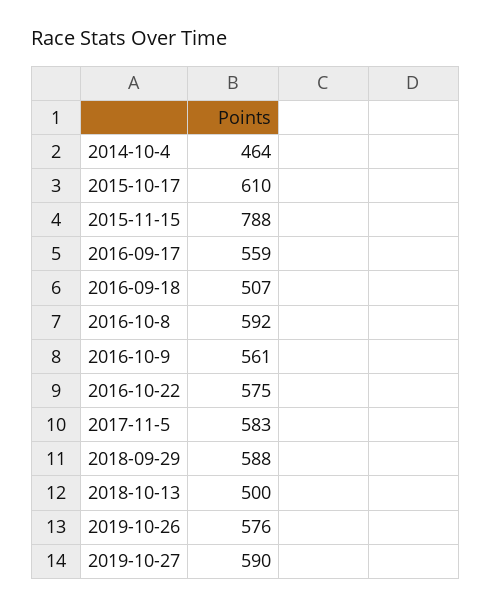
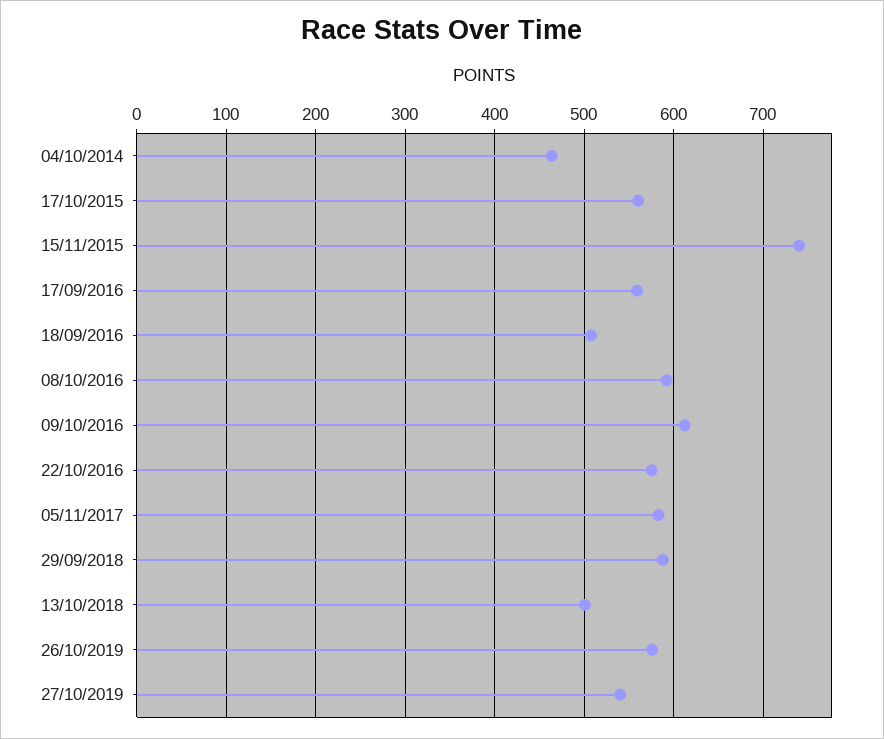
2015-10-17: 610 -> 560
2015-11-15: 788 -> 740
2016-10-9: 561 -> 610
2019-10-27: 590 -> 540

